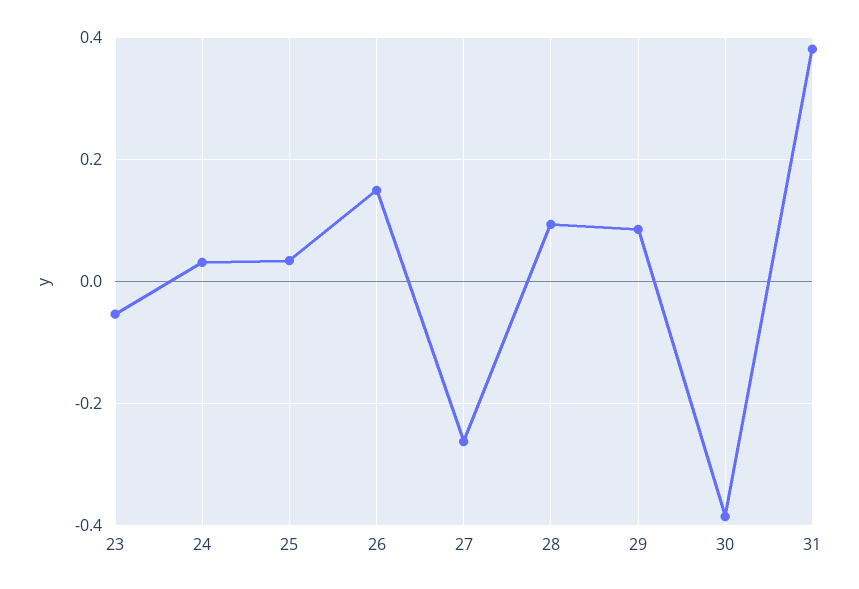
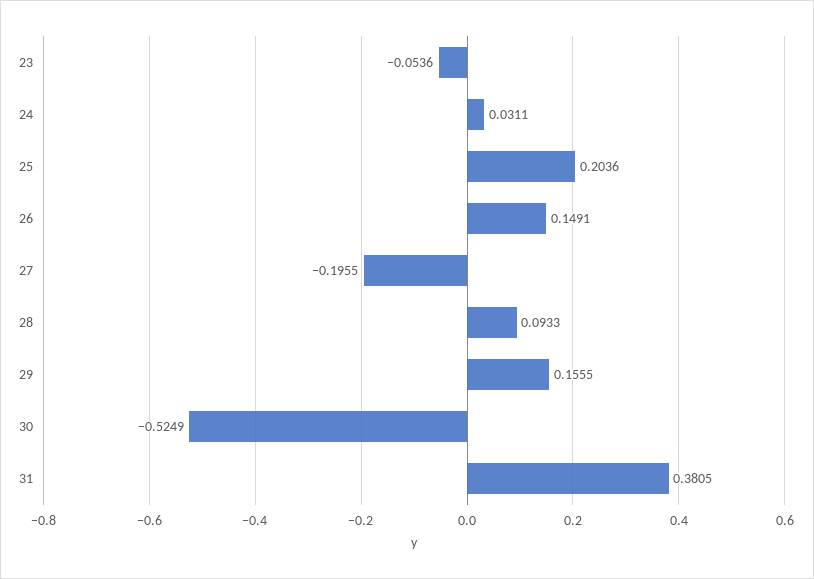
25: 0.04 -> 0.2036
27: -0.26 -> -0.1955
29: 0.08 -> 0.1555
30: -0.38 -> -0.5249

